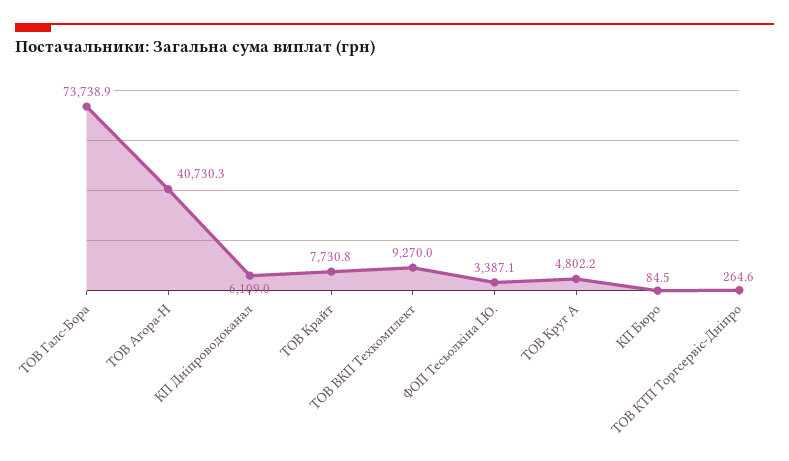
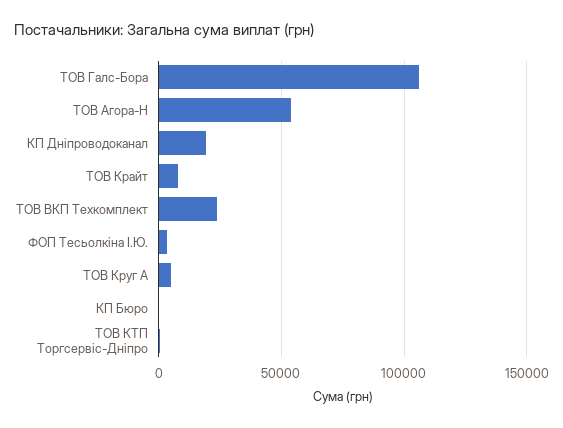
ТОВ Галс-Бора: 73738.9 -> 105000
ТОВ Агора-Н: 40730.3 -> 55000
КП Дніпроводоканал: 6109 -> 20000
ТОВ ВКП Техкомплект: 9270 -> 25000

